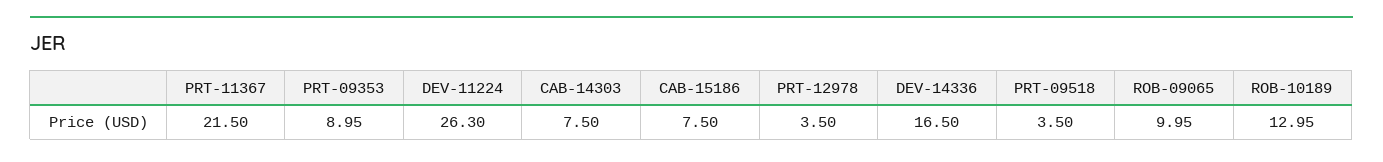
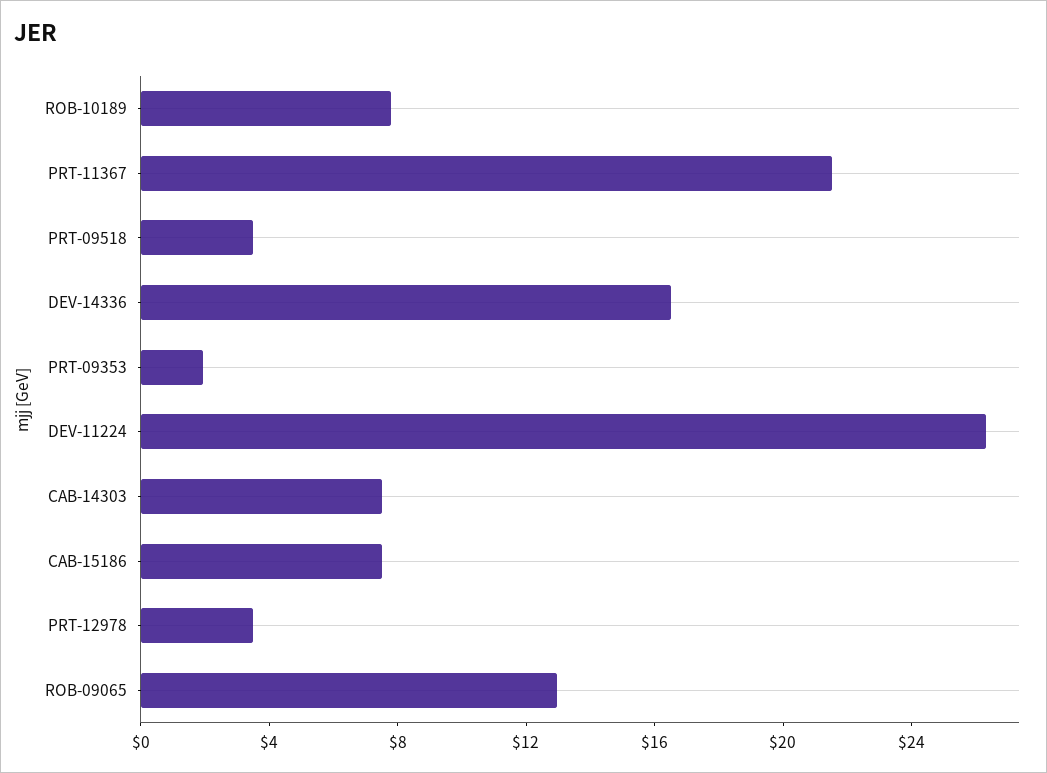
PRT-09353: 8.95 -> 2
ROB-09065: 9.95 -> 13
ROB-10189: 12.95 -> 8

